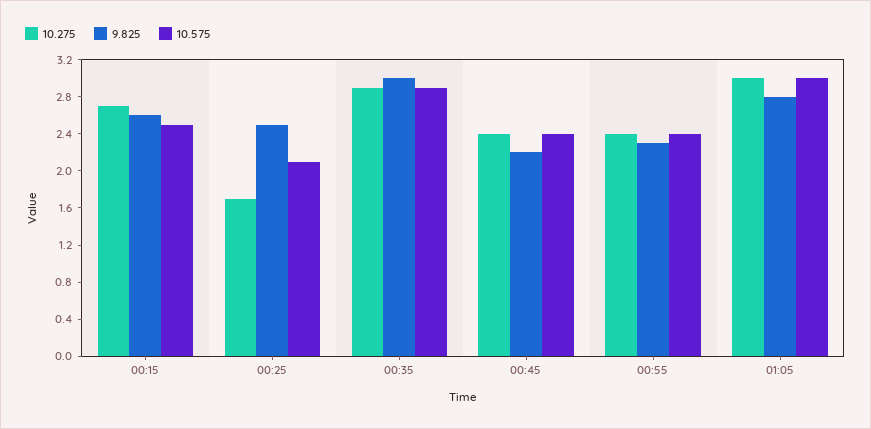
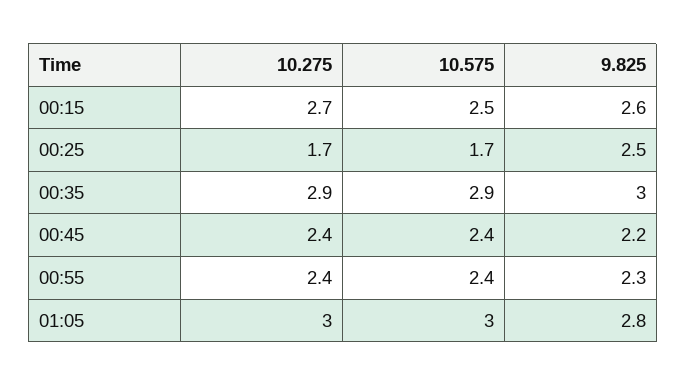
10.575, 00:25: 2.1 -> 1.7

